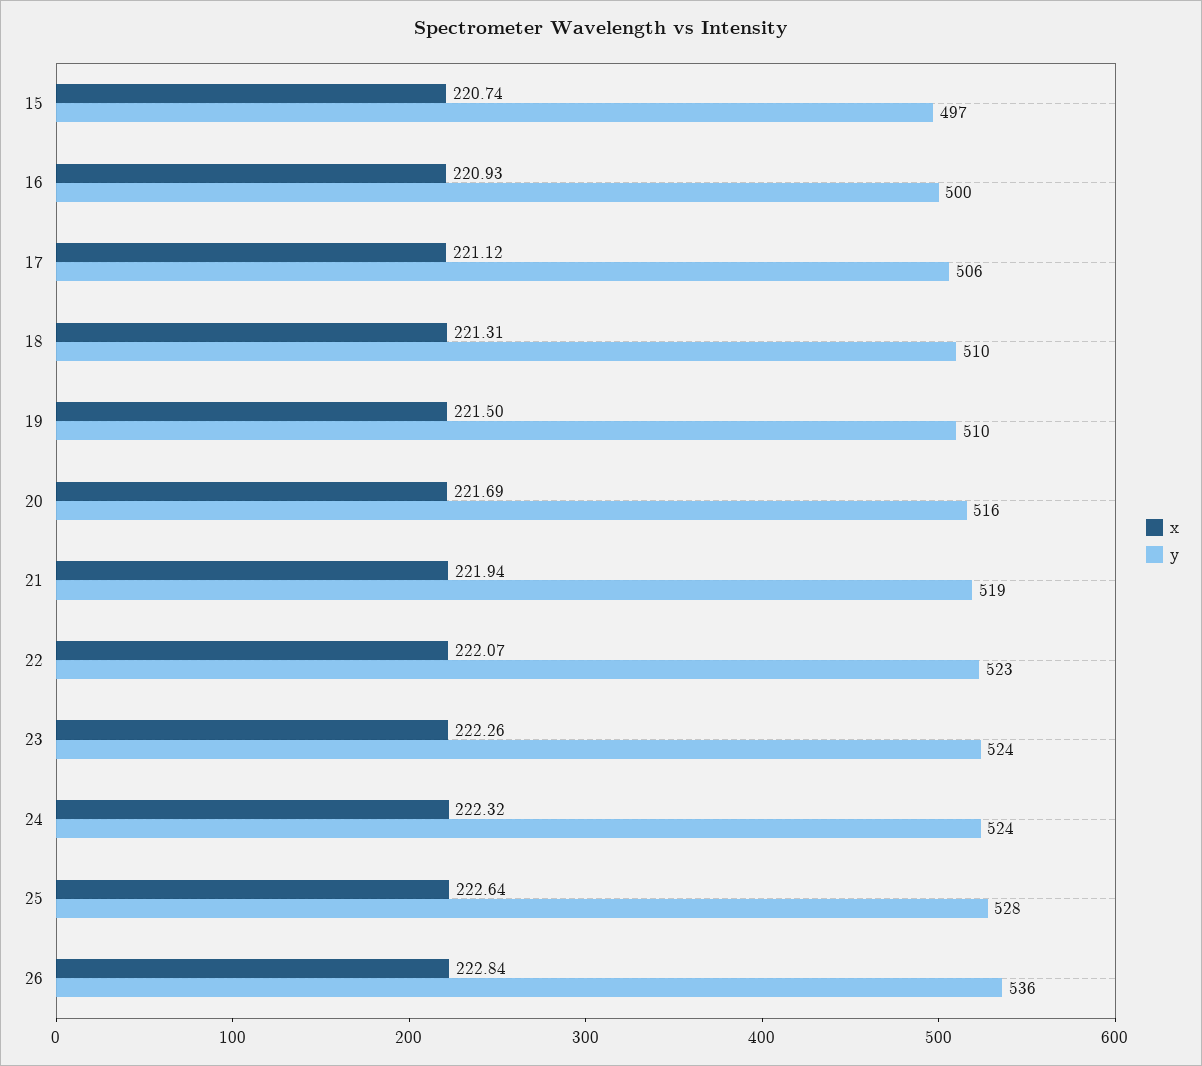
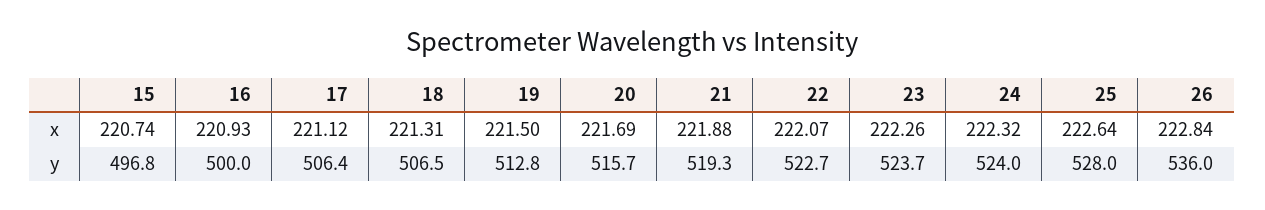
y, 18: 510 -> 506.5
y, 19: 510 -> 512.8
x, 21: 221.94 -> 221.88

